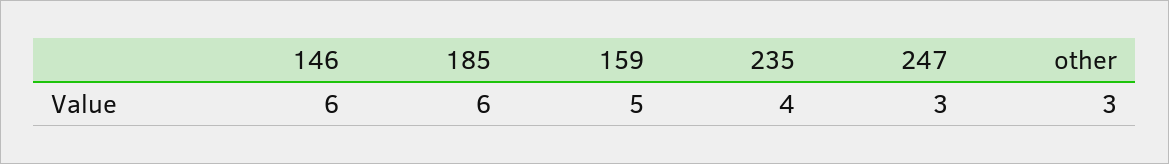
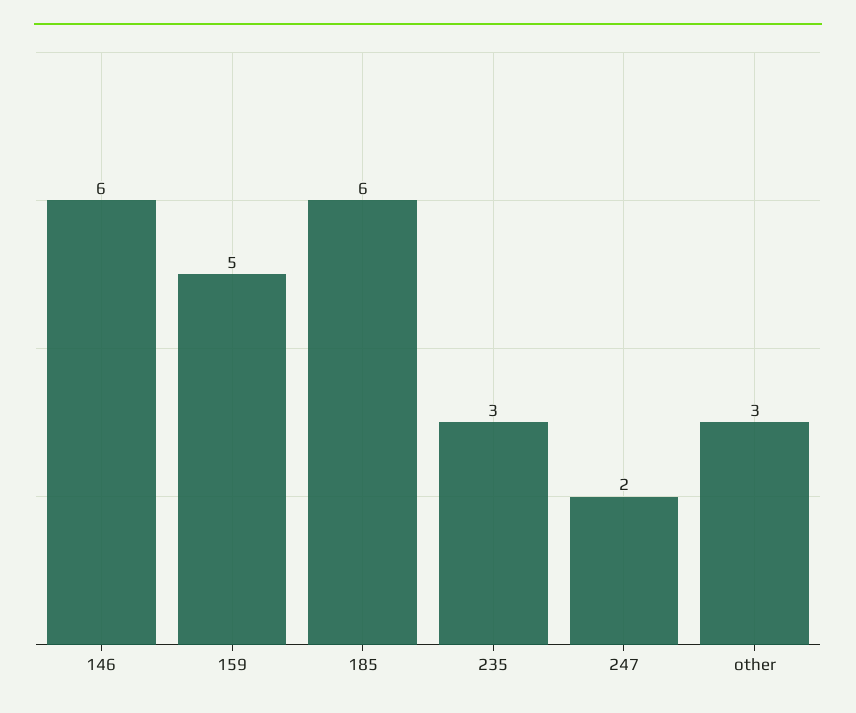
235: 4 -> 3
247: 3 -> 2

